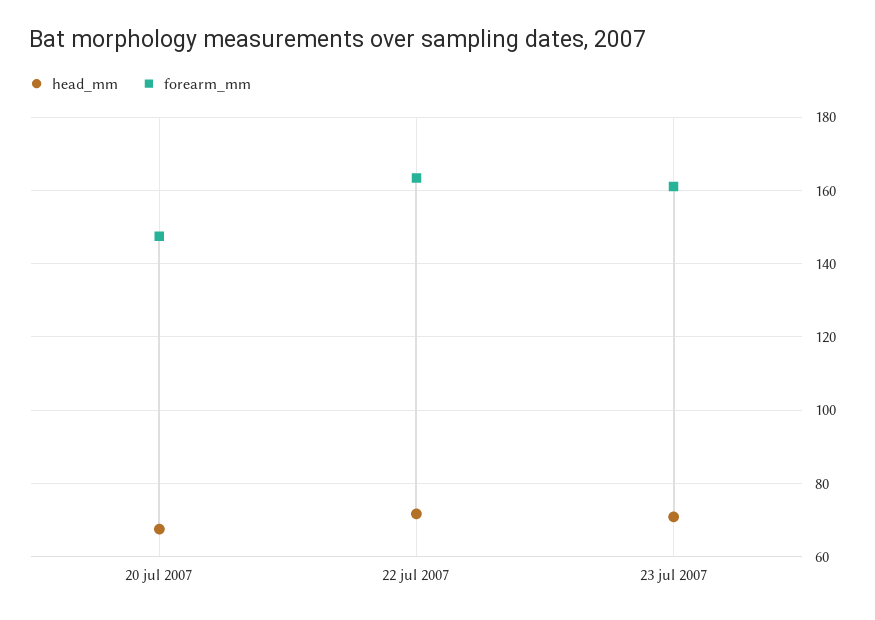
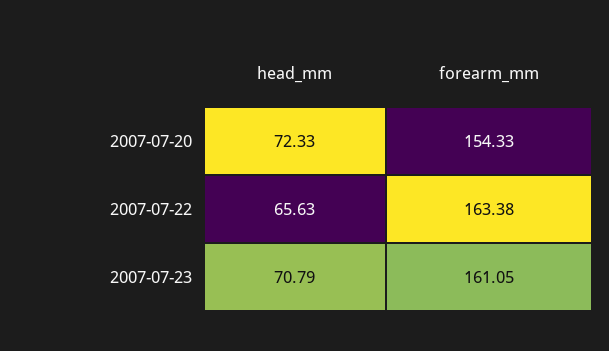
head_mm, 20 jul 2007: 68 -> 72.33
forearm_mm, 20 jul 2007: 148 -> 154.33
head_mm, 22 jul 2007: 72 -> 65.63

